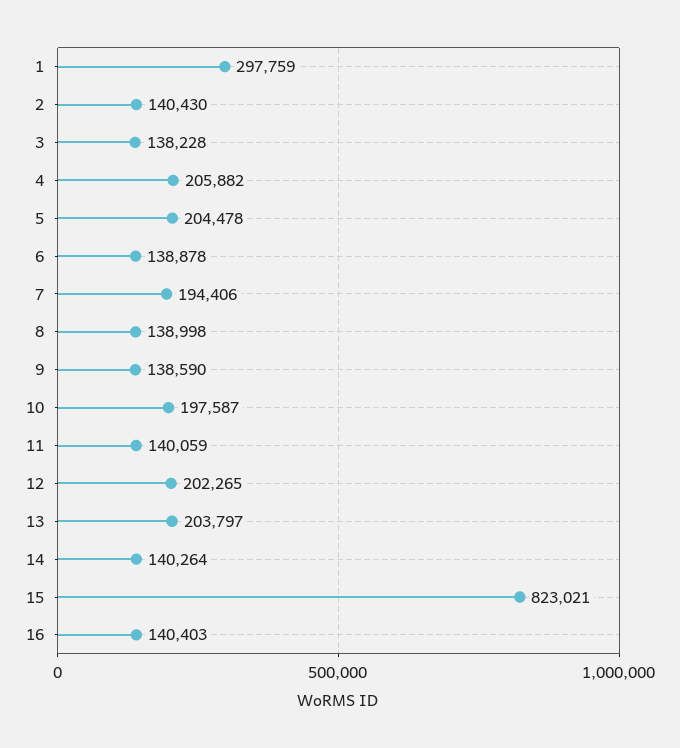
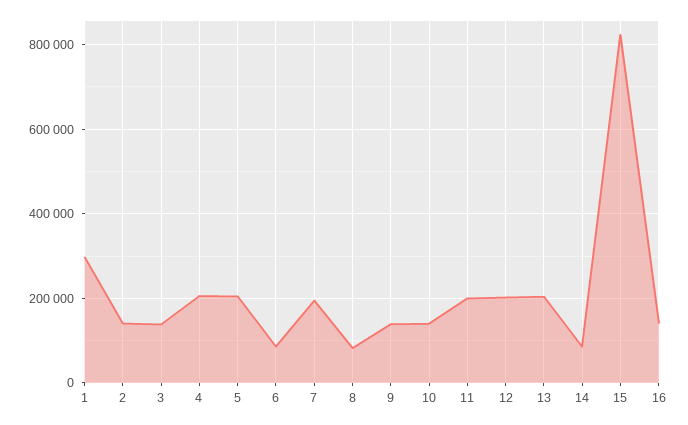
6: 138878 -> 80000
8: 138998 -> 80000
10: 197587 -> 140000
11: 140059 -> 200000
14: 140264 -> 80000

